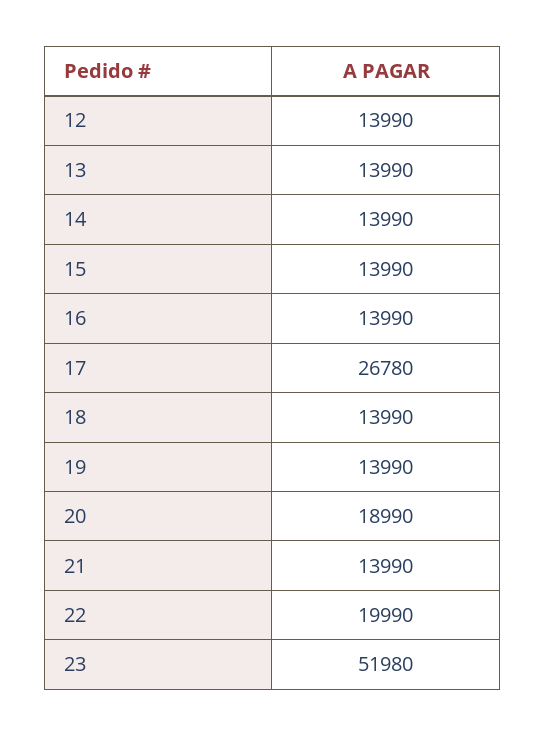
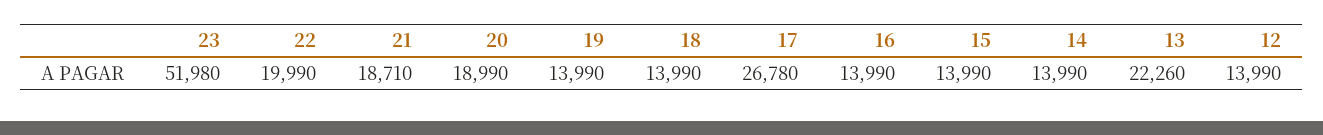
13: 13990 -> 22260
21: 13990 -> 18710

